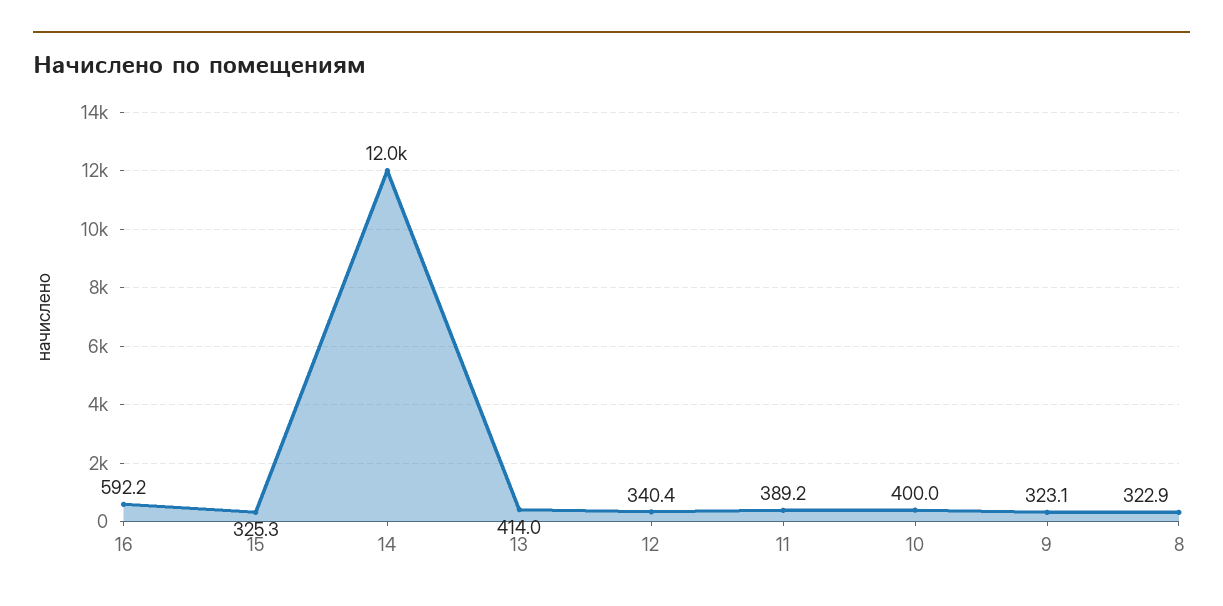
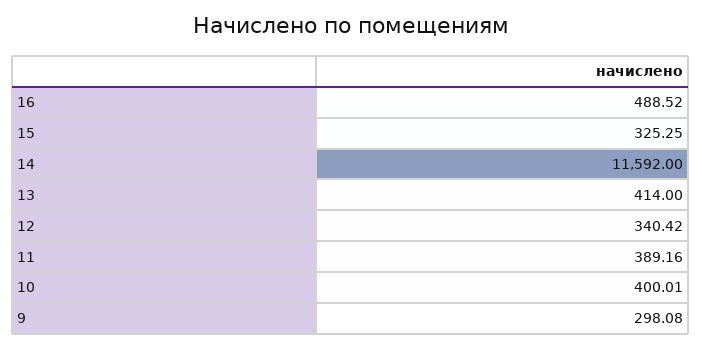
16: 592.2 -> 488.52
14: 12000 -> 11592
9: 323.1 -> 298.08
8: 322.9 -> none

